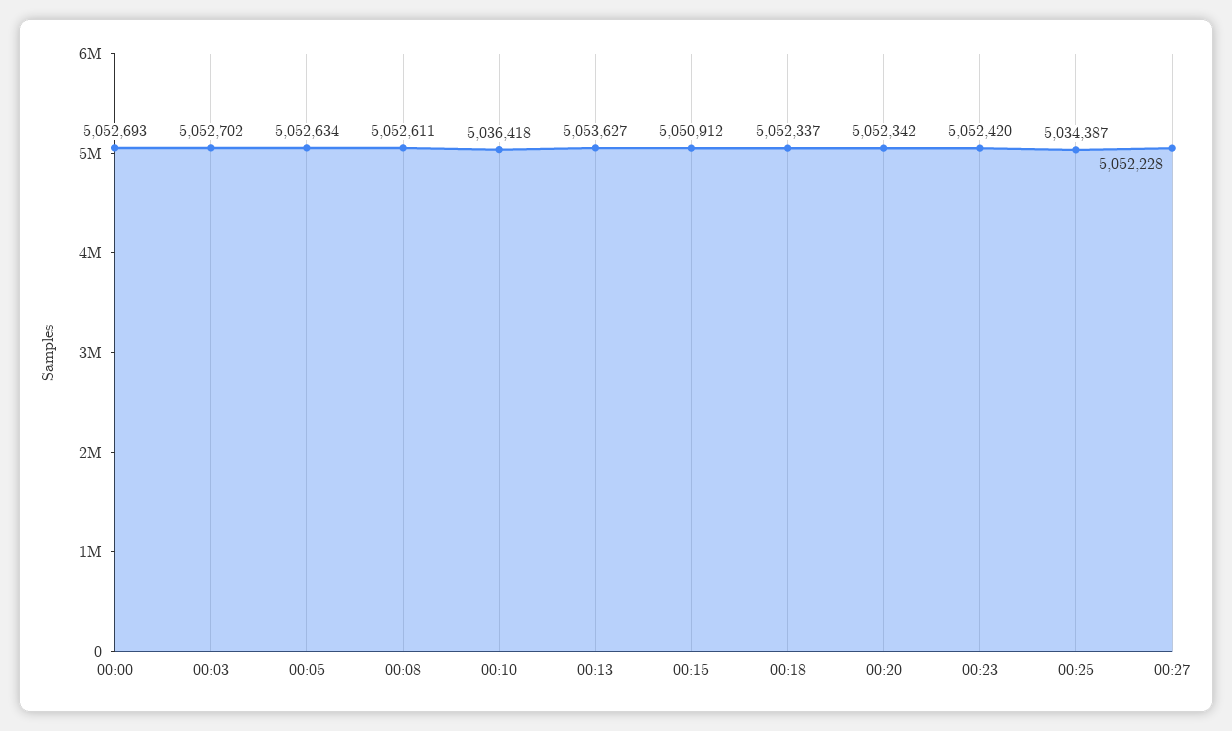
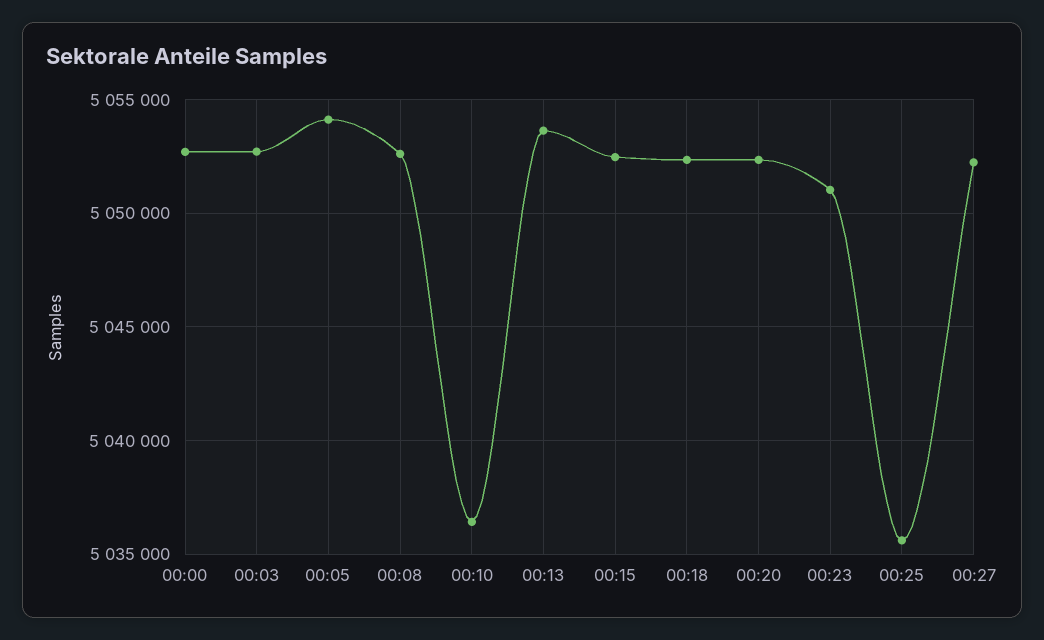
00:05: 5052634 -> 5054000
00:15: 5050912 -> 5052500
00:23: 5052420 -> 5051000
00:25: 5034387 -> 5035500

